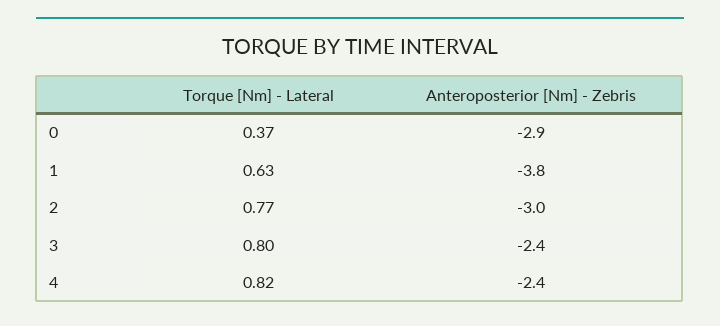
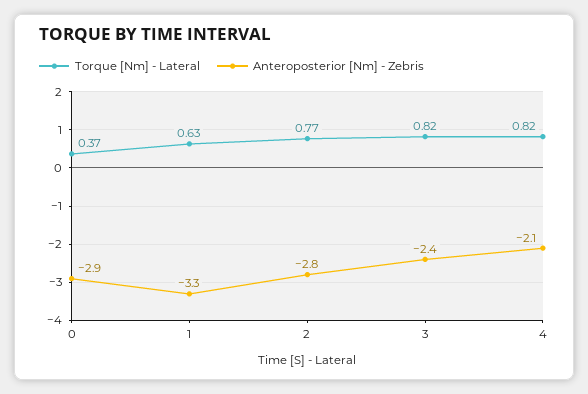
Anteroposterior [Nm] - Zebris, 1: -3.8 -> -3.3
Anteroposterior [Nm] - Zebris, 2: -3 -> -2.8
Torque [Nm] - Lateral, 3: 0.8 -> 0.82
Anteroposterior [Nm] - Zebris, 4: -2.4 -> -2.1

